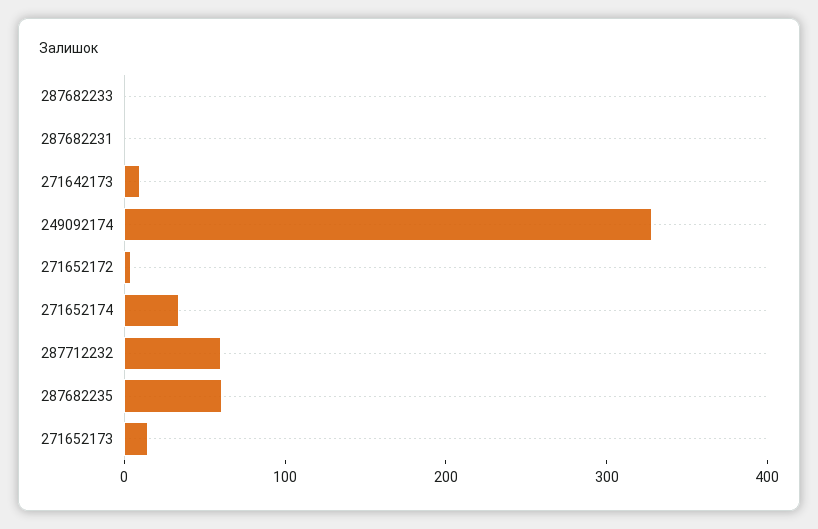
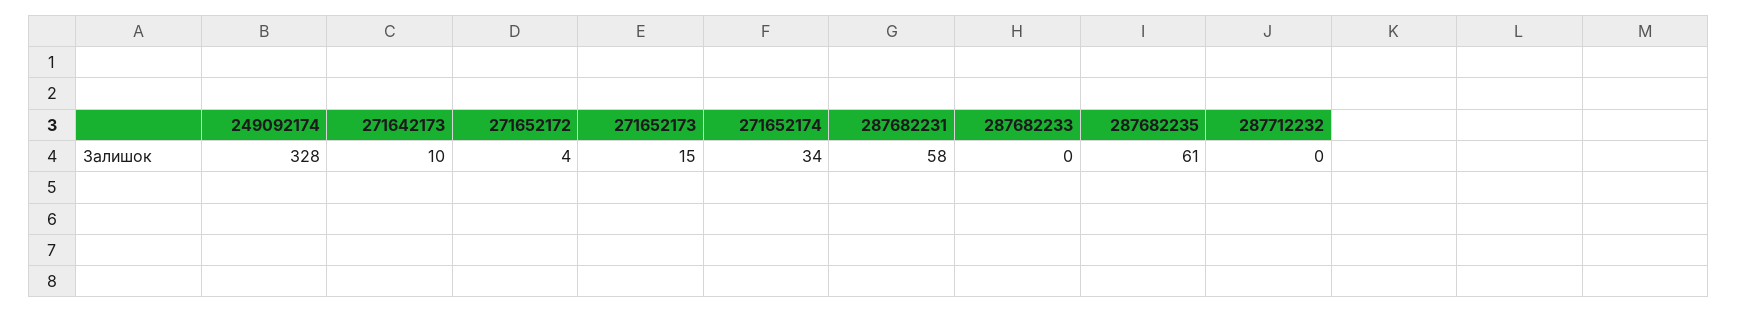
287682231: 0 -> 58
287712232: 60 -> 0

